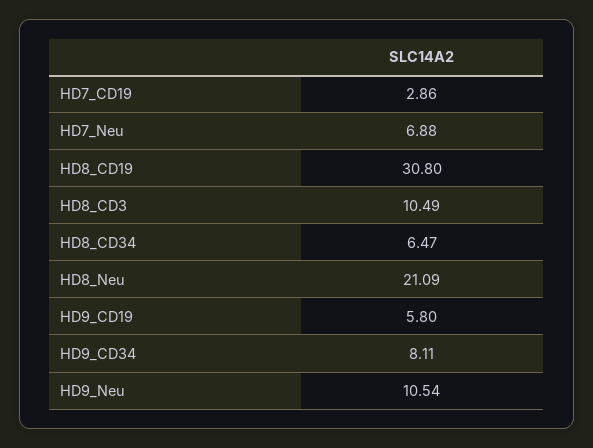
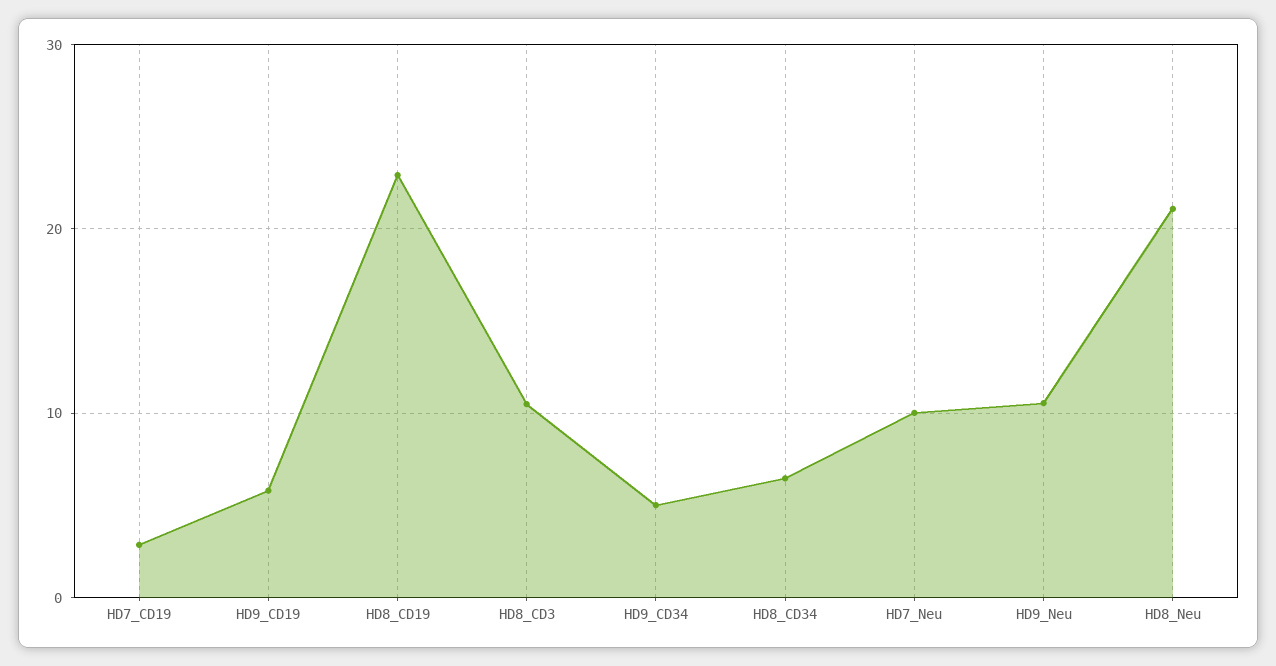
HD7_Neu: 6.88 -> 10
HD8_CD19: 30.8 -> 23
HD9_CD34: 8.11 -> 5

